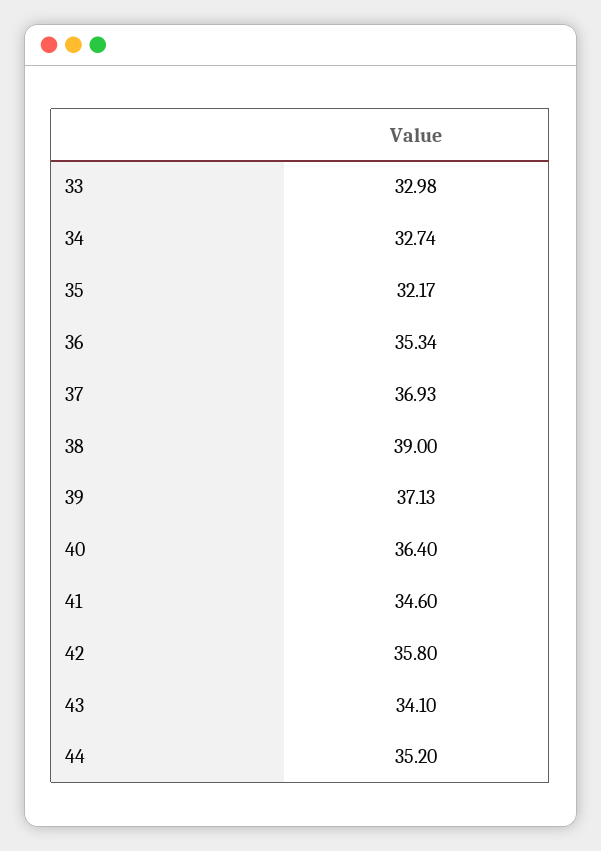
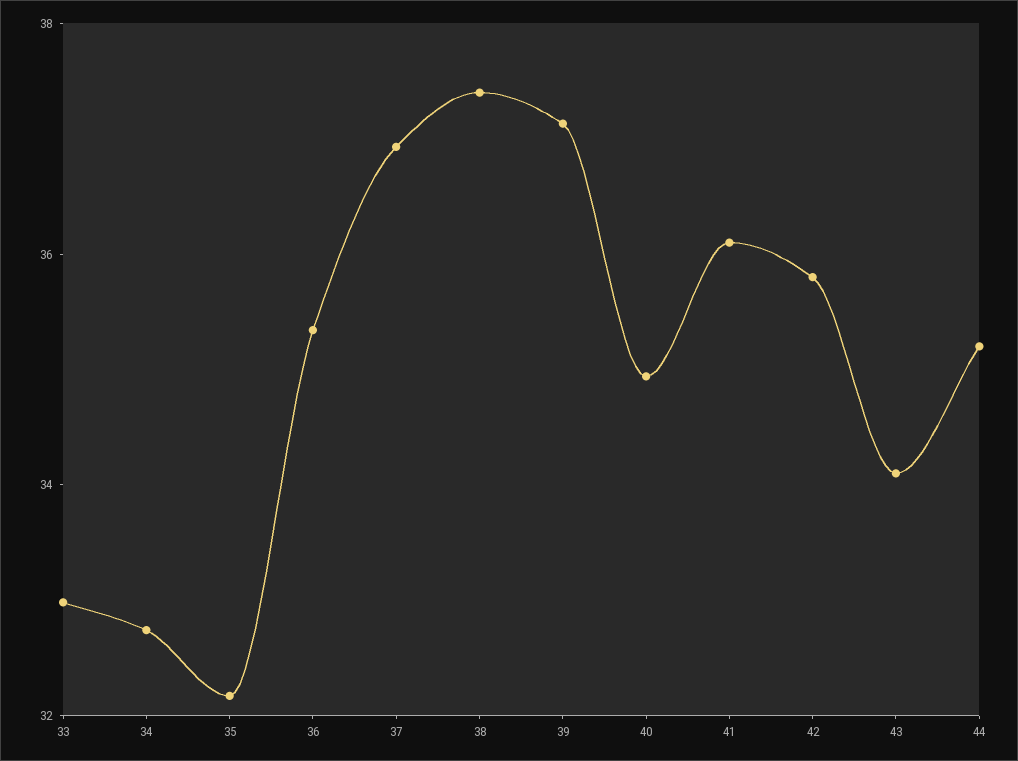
38: 39 -> 37.5
40: 36.4 -> 35
41: 34.6 -> 36

